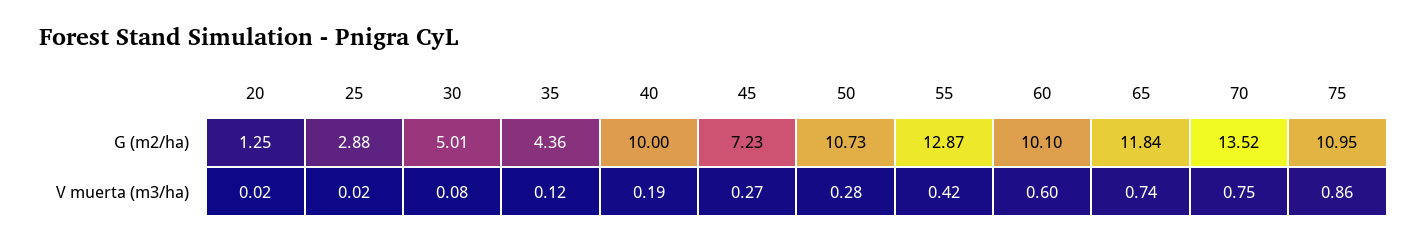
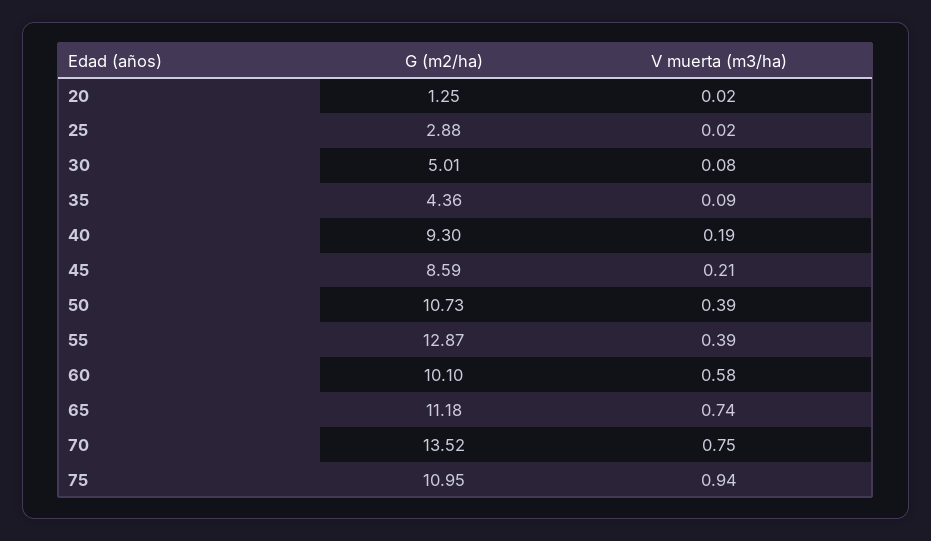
40, G (m2/ha): 10 -> 9.3
45, G (m2/ha): 7.23 -> 8.59
65, G (m2/ha): 11.84 -> 11.18
35, V muerta (m3/ha): 0.12 -> 0.09
45, V muerta (m3/ha): 0.27 -> 0.21
50, V muerta (m3/ha): 0.28 -> 0.39
55, V muerta (m3/ha): 0.42 -> 0.39
60, V muerta (m3/ha): 0.6 -> 0.58
75, V muerta (m3/ha): 0.86 -> 0.94

